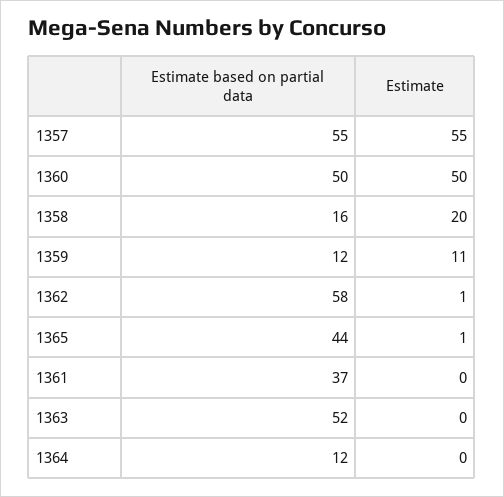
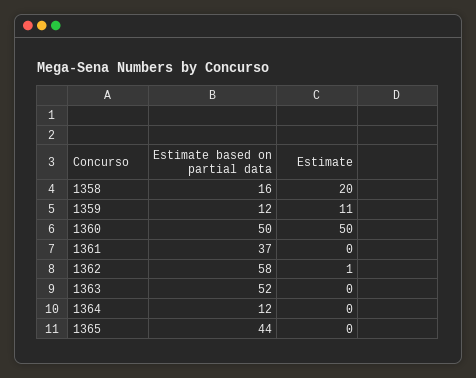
Estimate based on partial data, 1357: 55 -> none
Estimate, 1357: 55 -> none
Estimate, 1365: 1 -> 0

